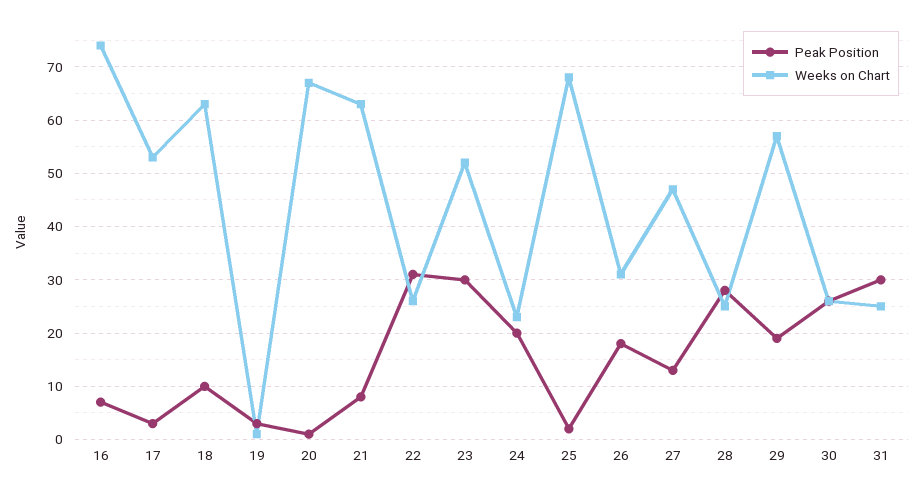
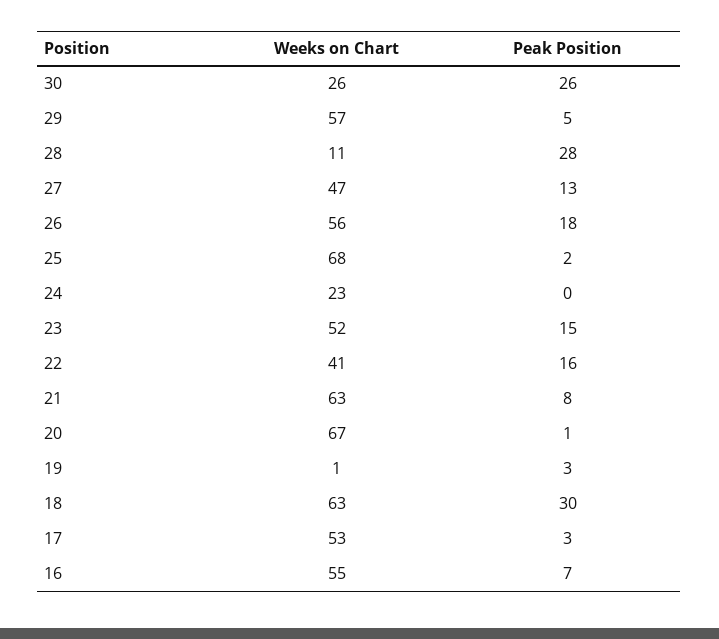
Weeks on Chart, 16: 75 -> 55
Peak Position, 18: 10 -> 30
Peak Position, 22: 30 -> 16
Weeks on Chart, 22: 25 -> 41
Peak Position, 23: 30 -> 15
Peak Position, 24: 20 -> 0
Weeks on Chart, 26: 30 -> 56
Weeks on Chart, 28: 25 -> 11
Peak Position, 29: 20 -> 5
Peak Position, 31: 30 -> none
Weeks on Chart, 31: 25 -> none

